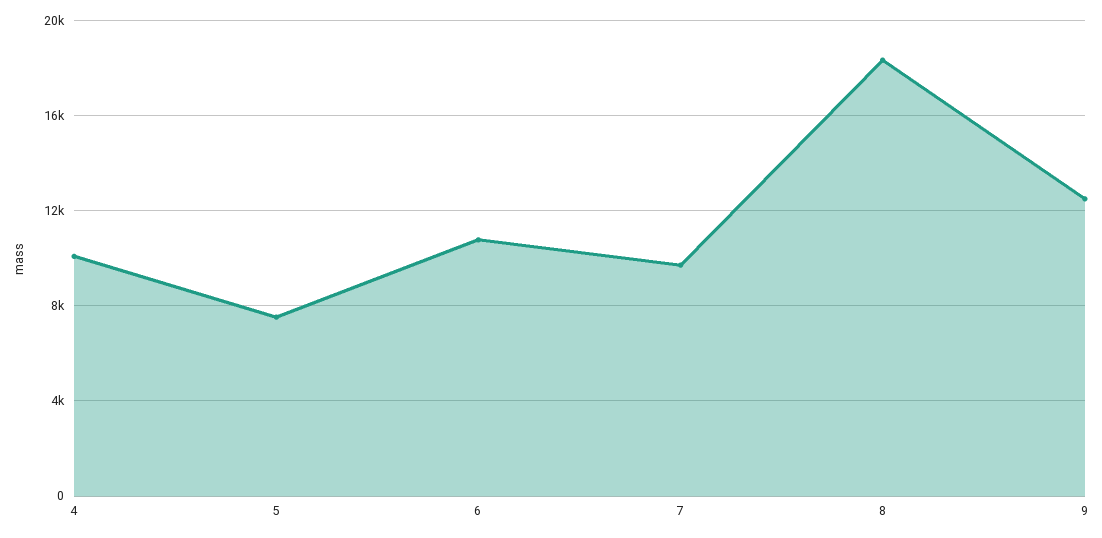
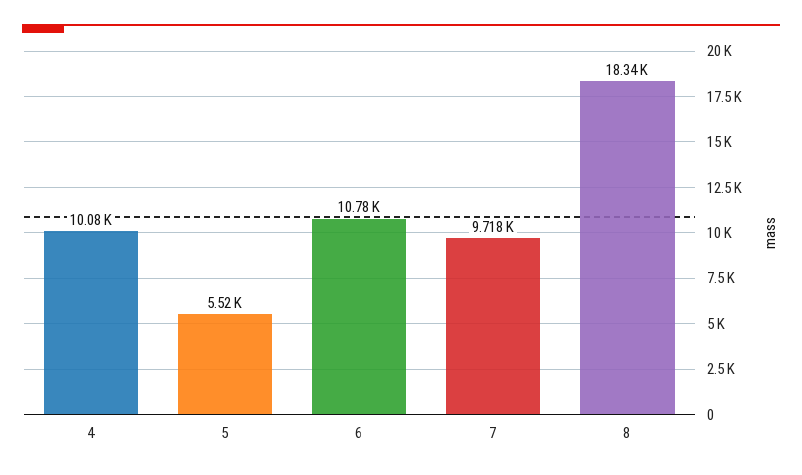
5: 7500 -> 5520
9: 12500 -> none

